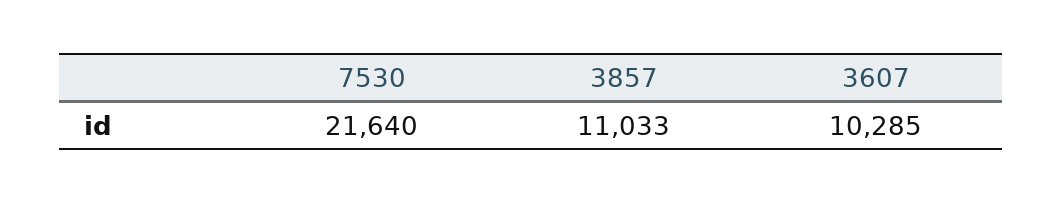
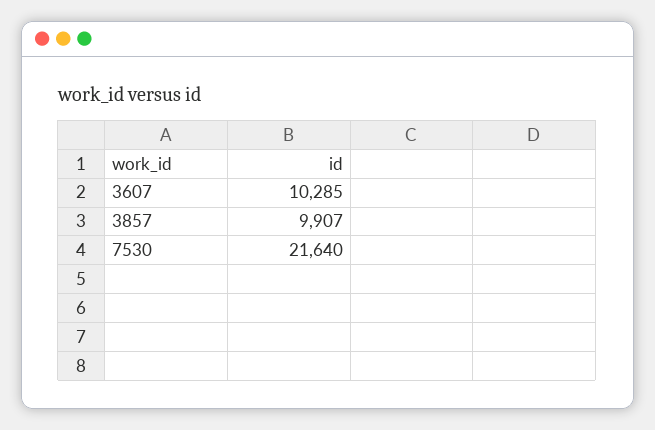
3857: 11033 -> 9907

